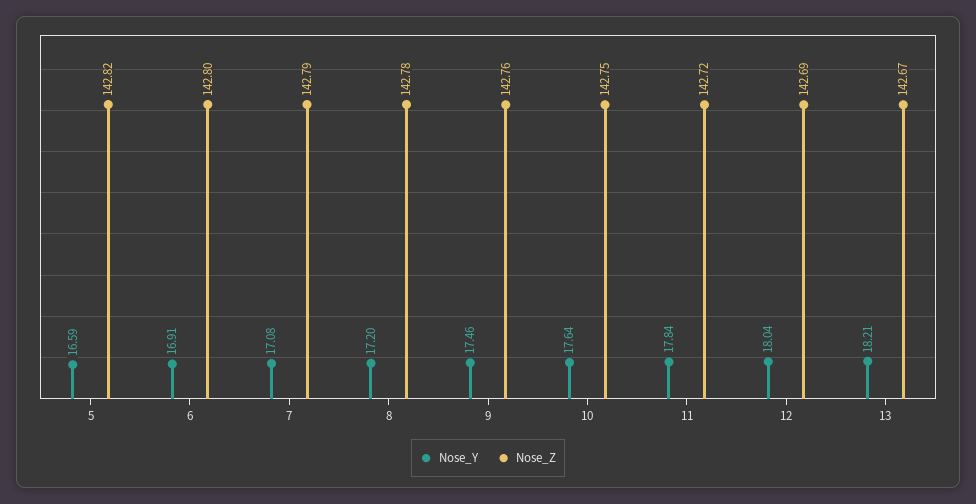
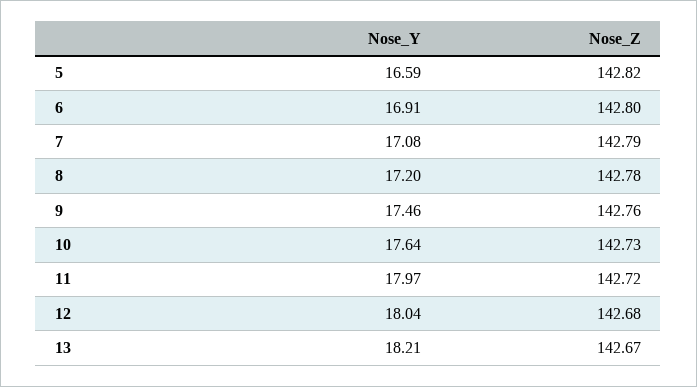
Nose_Z, 10: 142.75 -> 142.73
Nose_Y, 11: 17.84 -> 17.97
Nose_Z, 12: 142.69 -> 142.68

